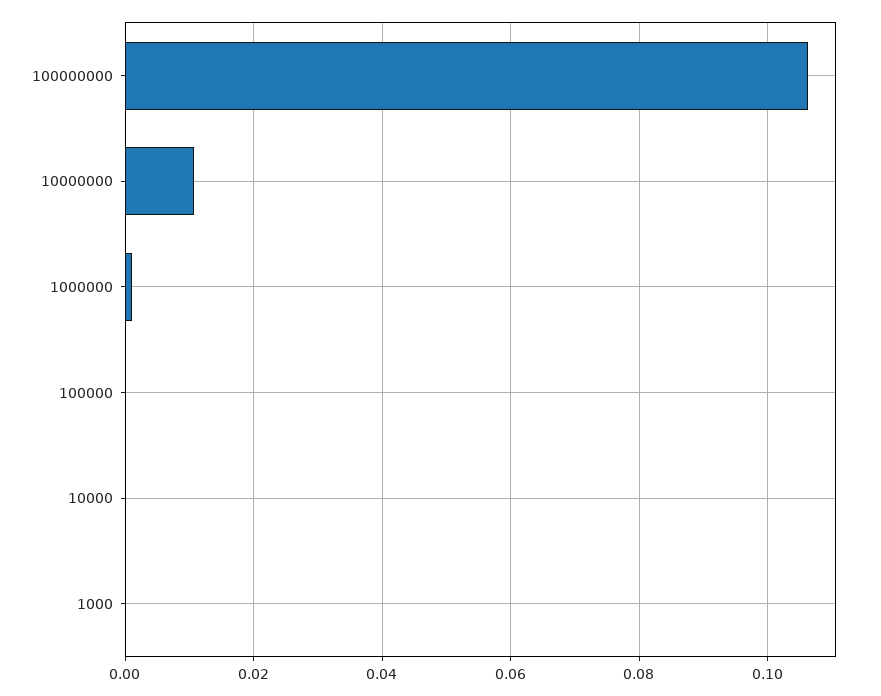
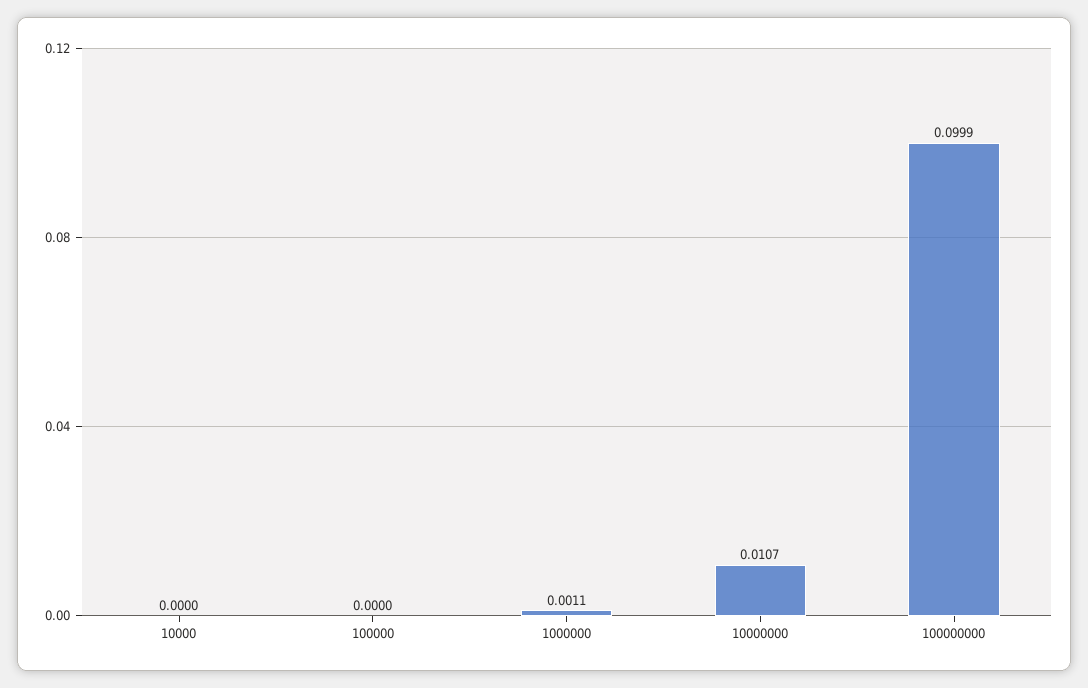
100000000: 0.106 -> 0.0999
1000: 0 -> none

